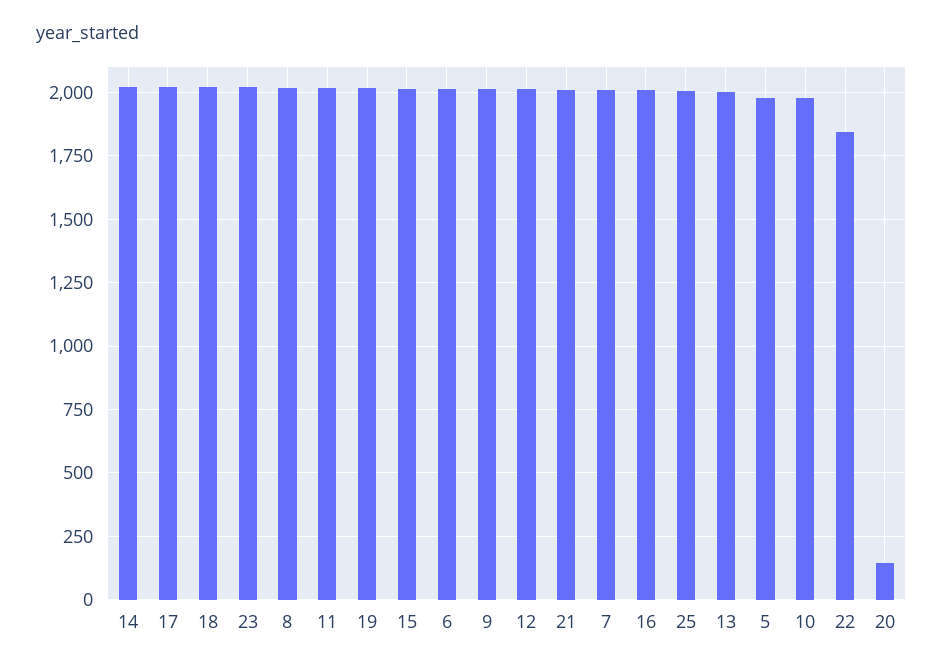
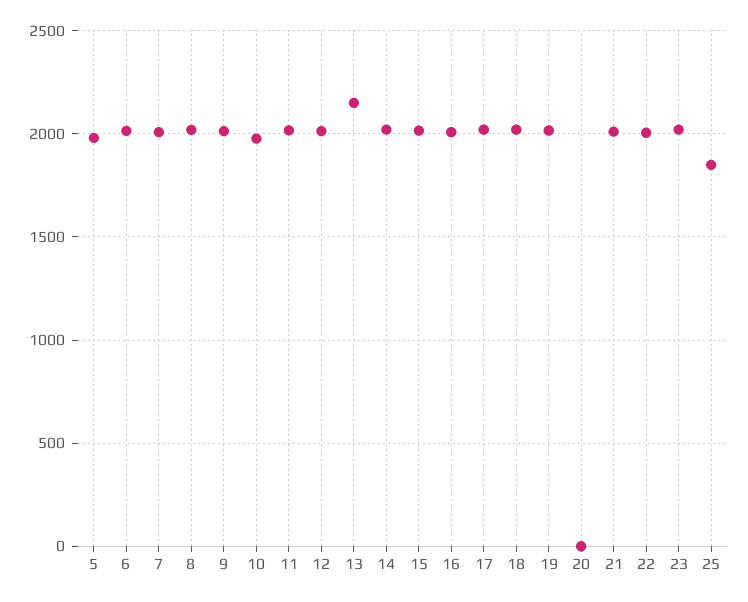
25: 2000 -> 1850
13: 2000 -> 2150
22: 1850 -> 2000
20: 150 -> 0

